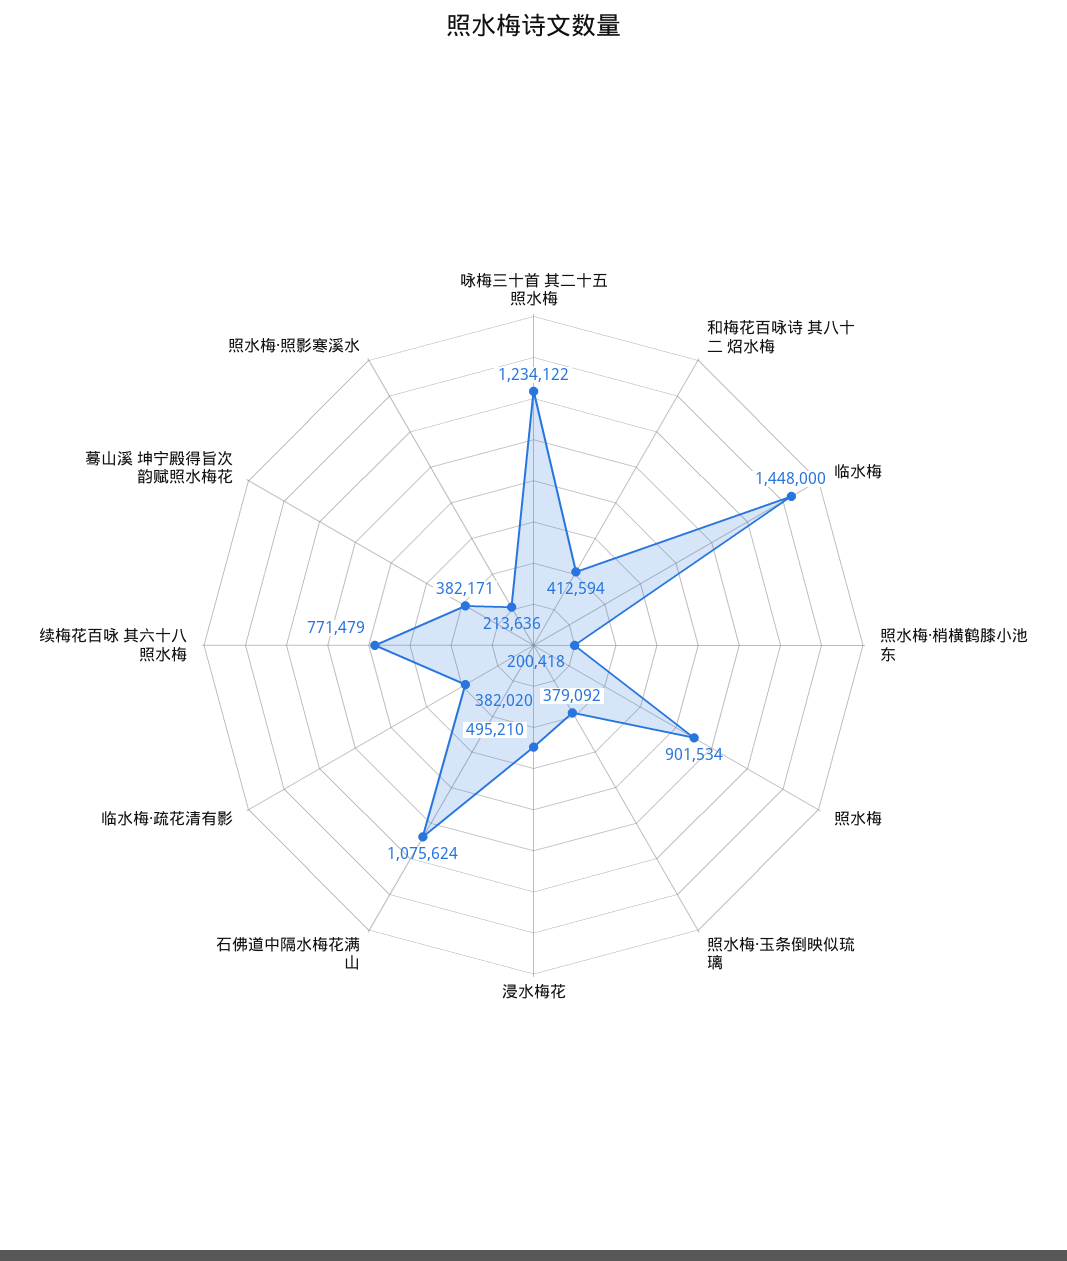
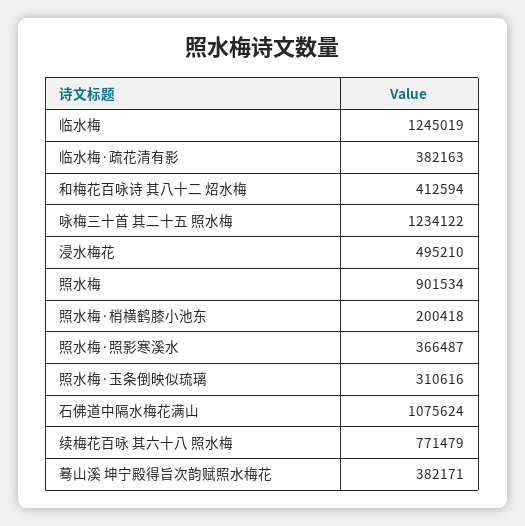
临水梅: 1448000 -> 1245019
照水梅·玉条倒映似琉璃: 379092 -> 310616
临水梅·疏花清有影: 382020 -> 382163
照水梅·照影寒溪水: 213636 -> 366487

